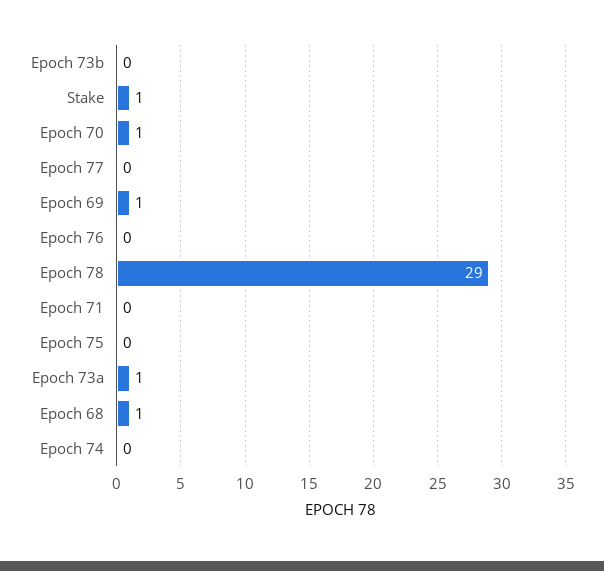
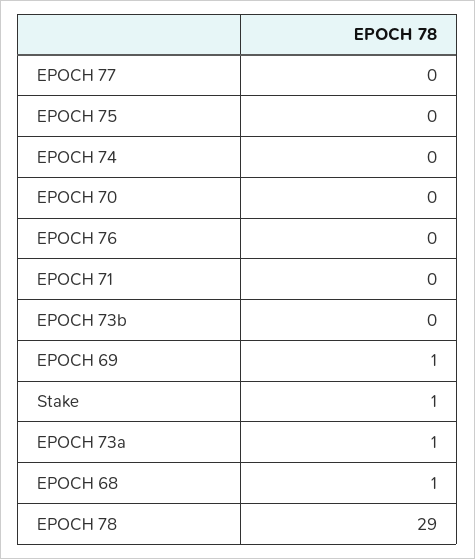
Epoch 70: 1 -> 0

